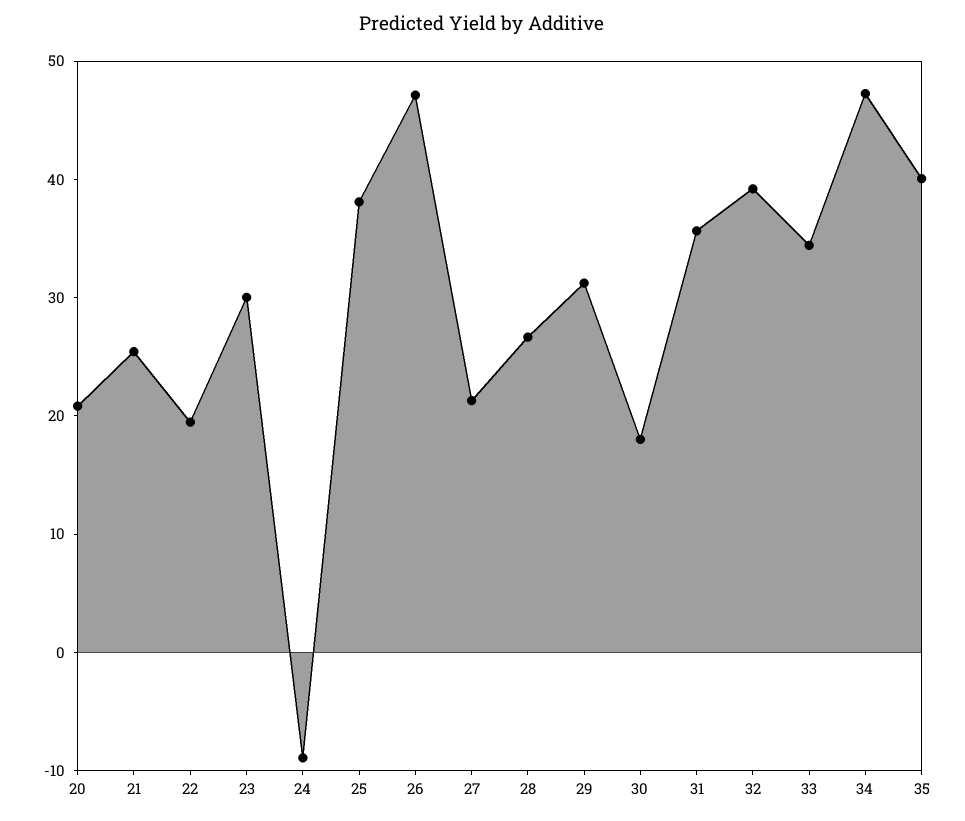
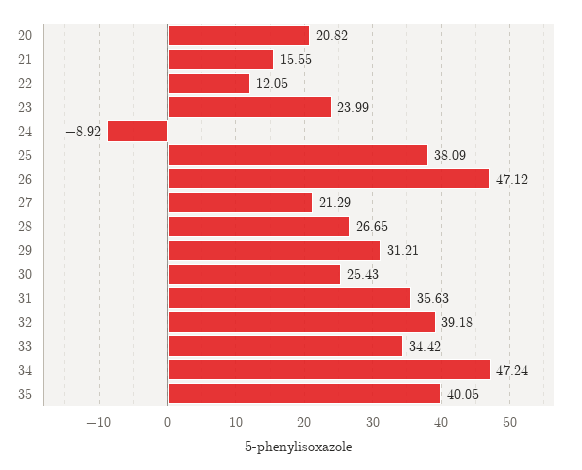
21: 26 -> 15.55
22: 20 -> 12.05
23: 30 -> 23.99
30: 18 -> 25.43

